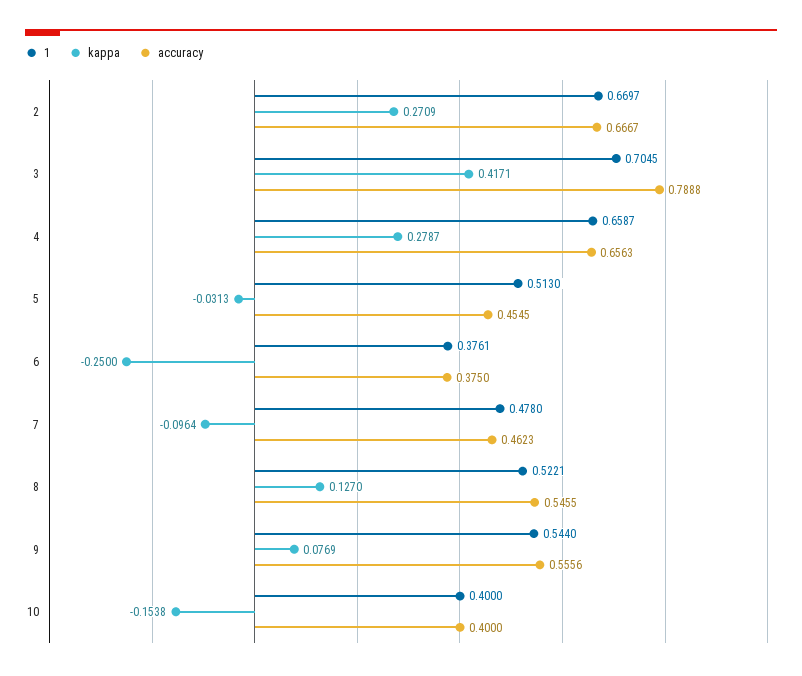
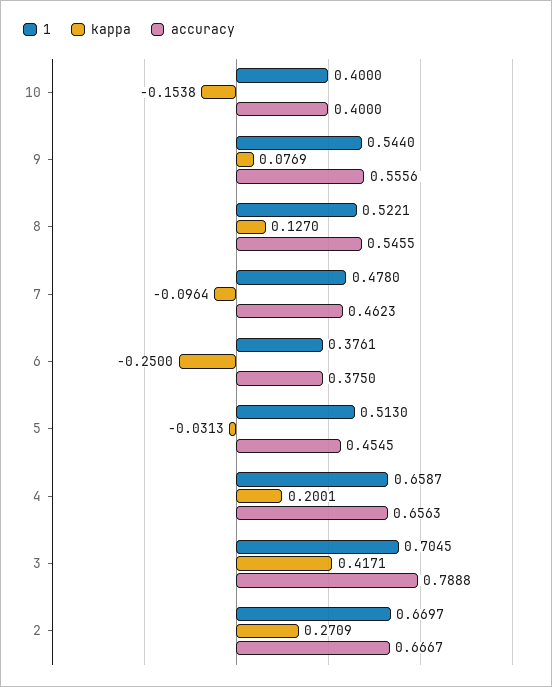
kappa, 4: 0.2787 -> 0.2001

